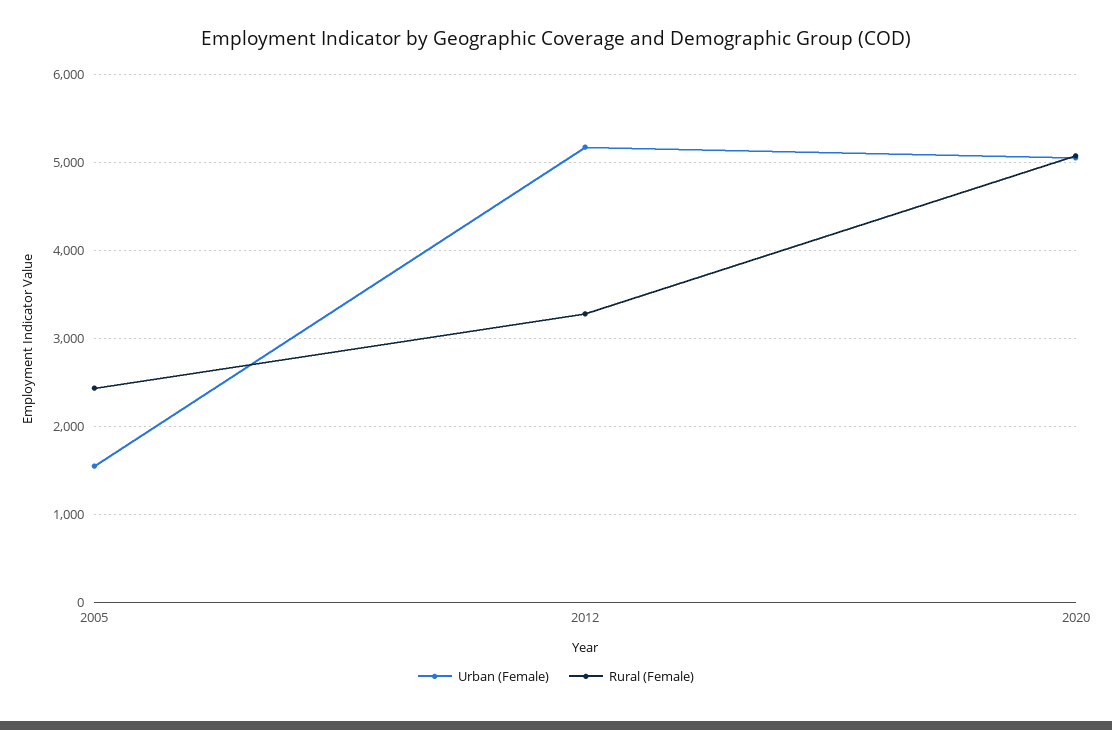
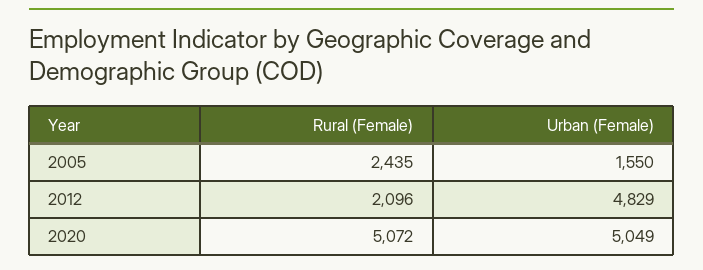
Urban (Female), 2012: 5200 -> 4829
Rural (Female), 2012: 3300 -> 2096

